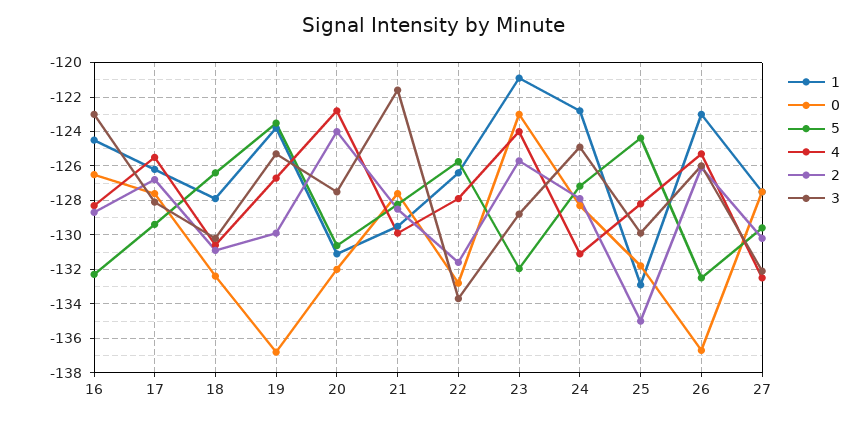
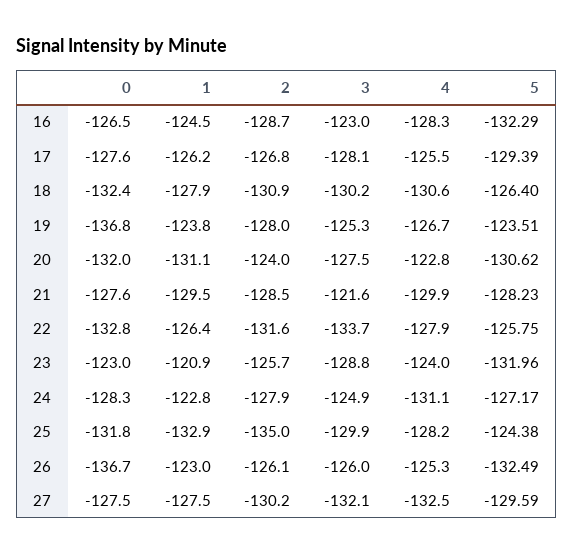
2, 19: -130 -> -128

